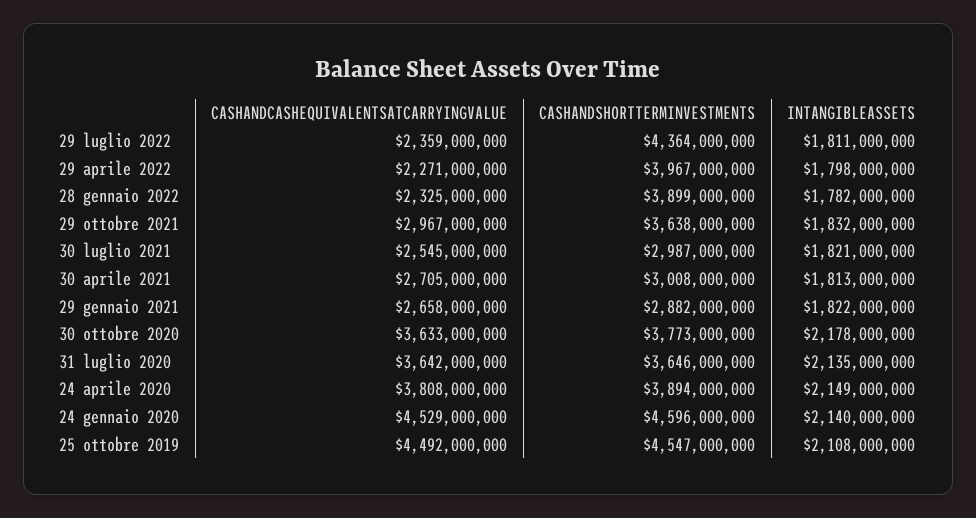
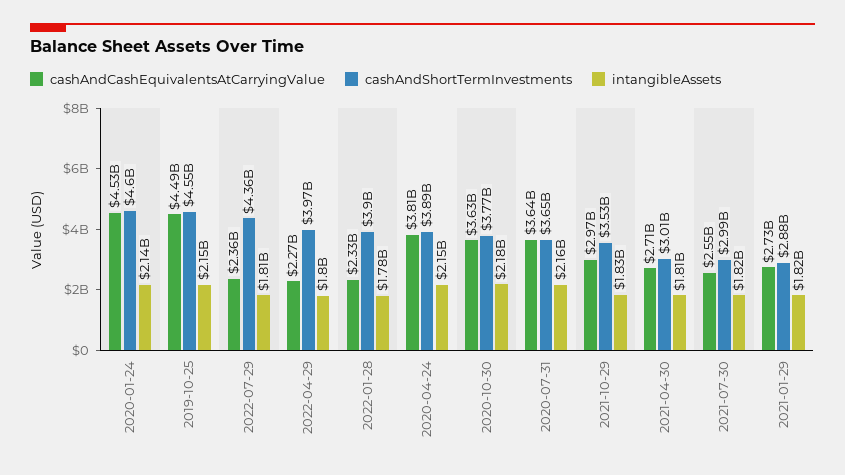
CASHANDSHORTTERMINVESTMENTS, 29 ottobre 2021: 3638000000 -> 3530000000
CASHANDCASHEQUIVALENTSATCARRYINGVALUE, 29 gennaio 2021: 2658000000 -> 2730000000
INTANGIBLEASSETS, 31 luglio 2020: 2135000000 -> 2160000000
INTANGIBLEASSETS, 25 ottobre 2019: 2108000000 -> 2150000000

